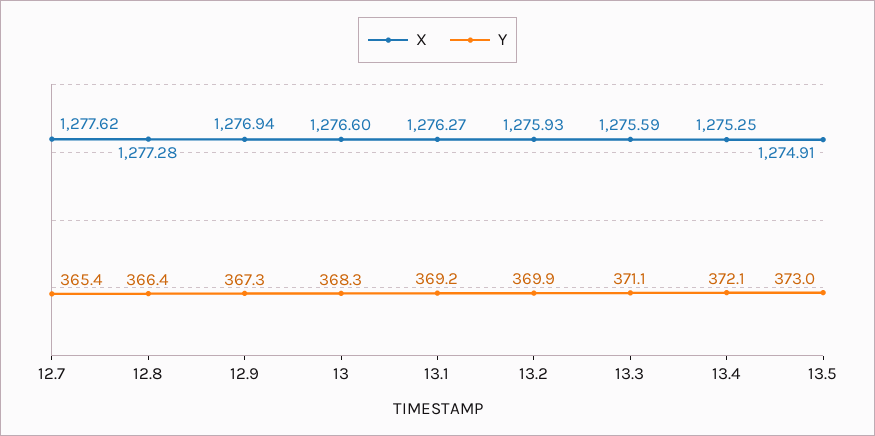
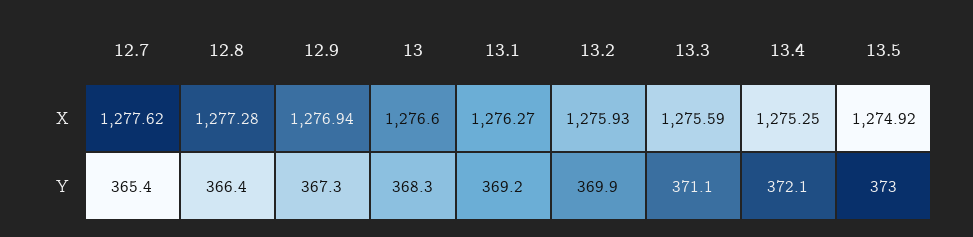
X, 13.5: 1274.91 -> 1274.92

